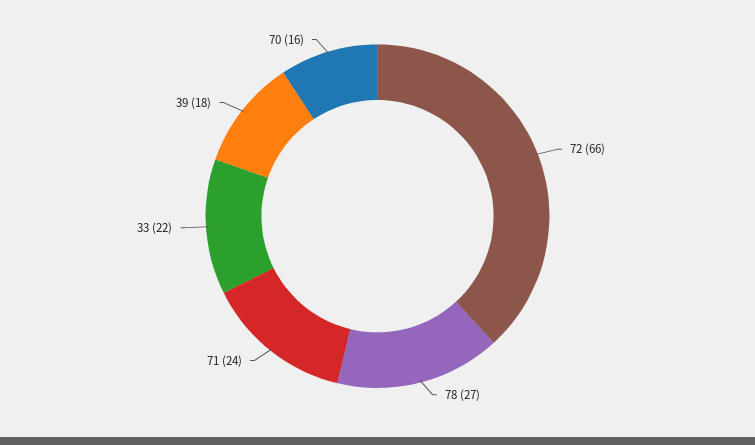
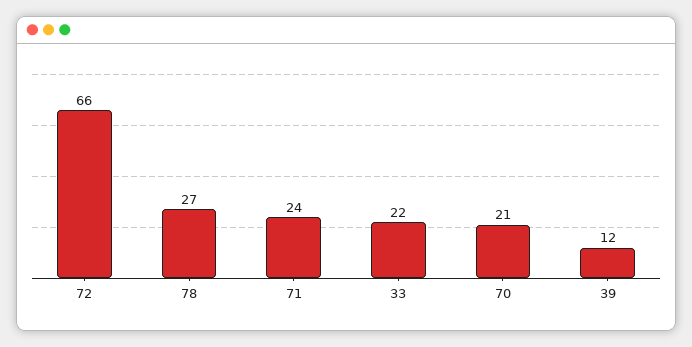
39: 18 -> 12
70: 16 -> 21

